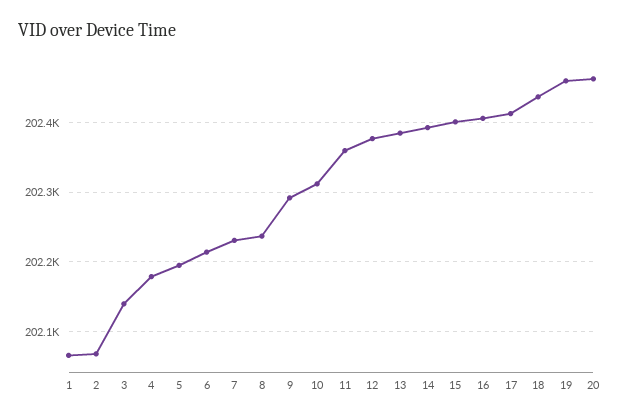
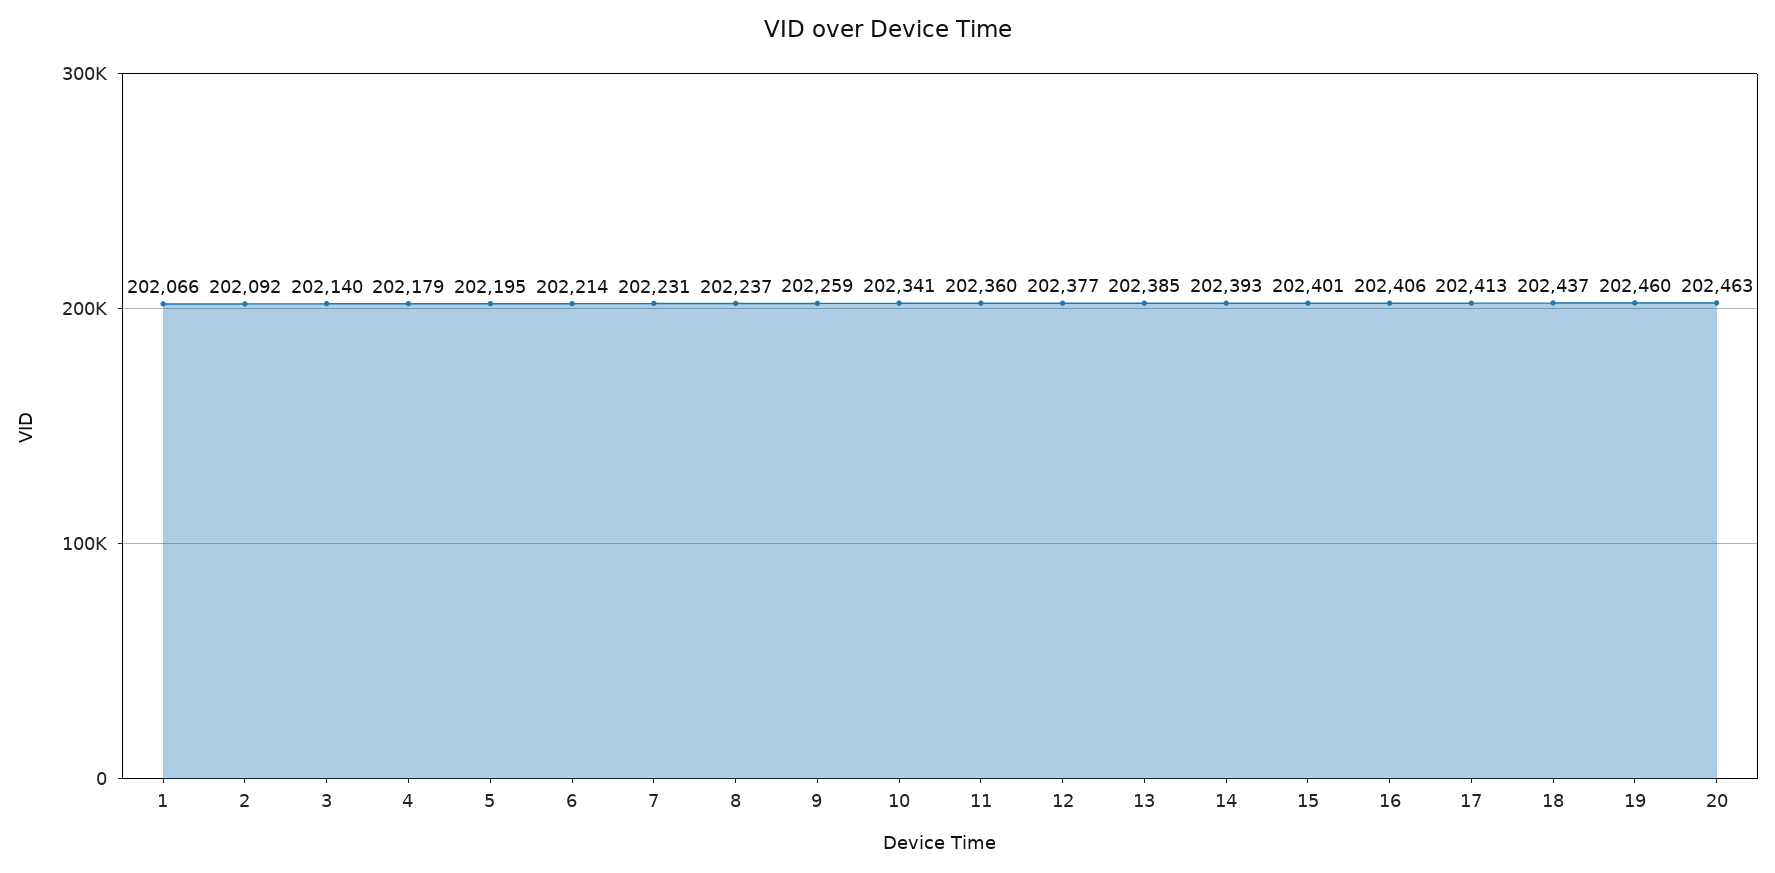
2: 202070 -> 202092
9: 202290 -> 202259
10: 202310 -> 202341

